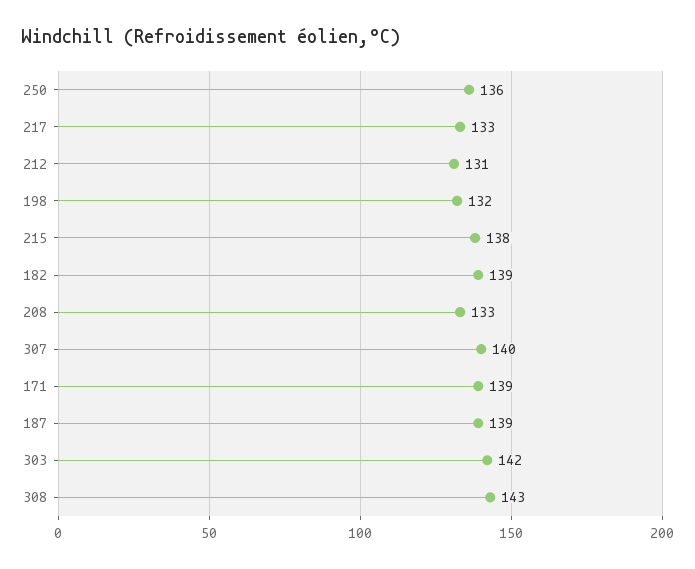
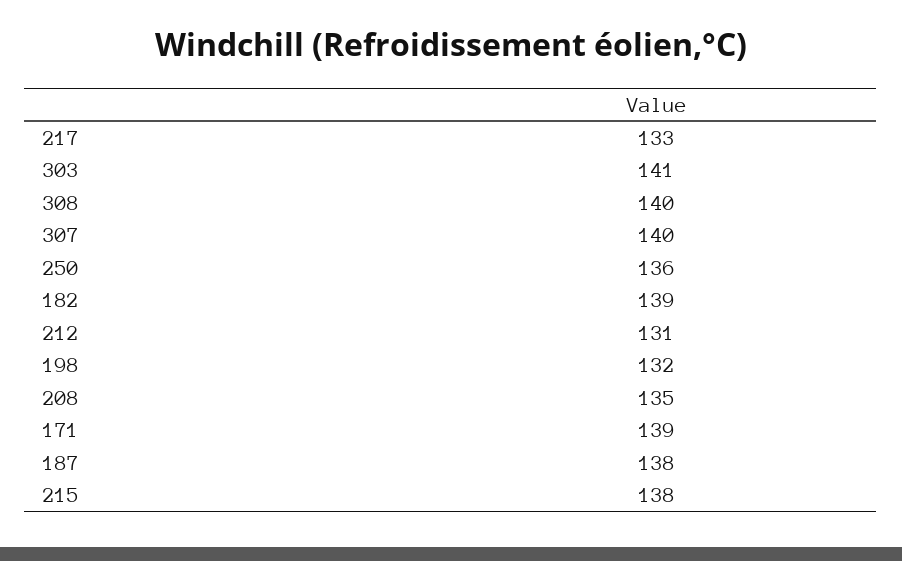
208: 133 -> 135
187: 139 -> 138
303: 142 -> 141
308: 143 -> 140

